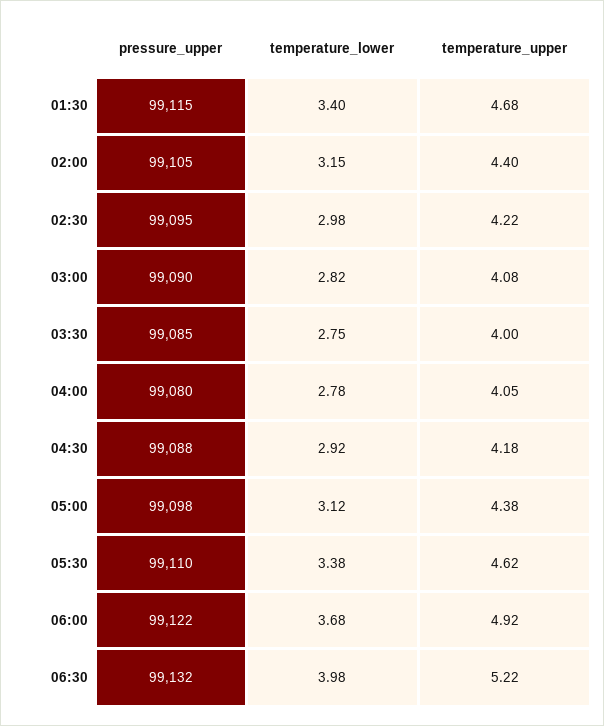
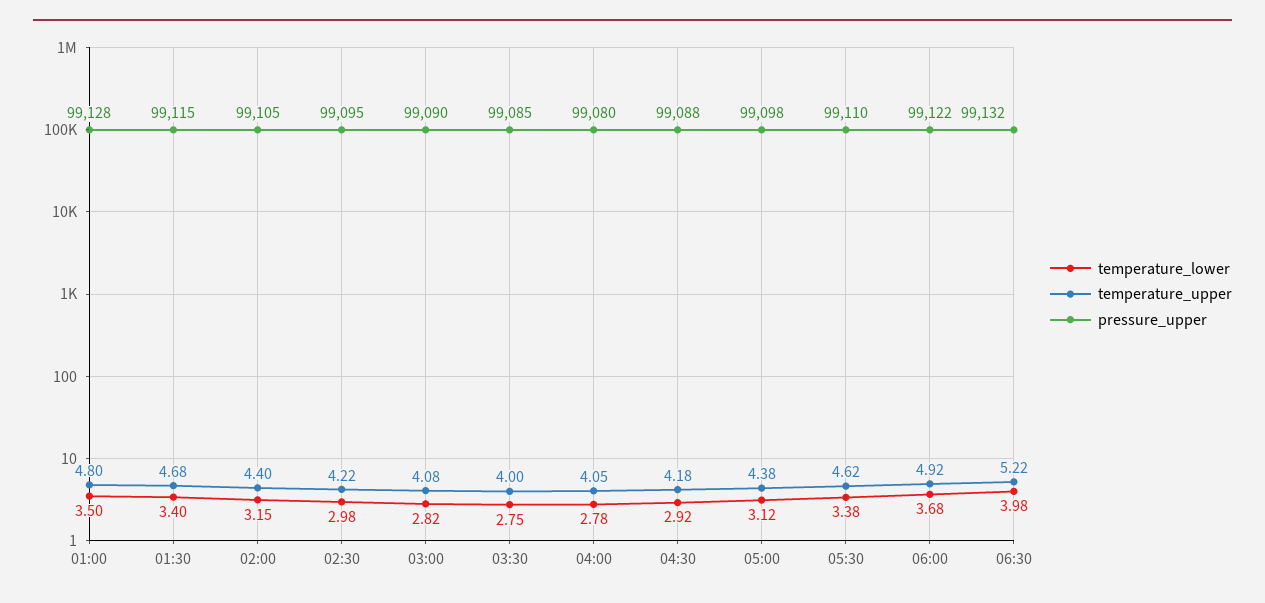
temperature_lower, 01:00: none -> 3.5
temperature_upper, 01:00: none -> 4.8
pressure_upper, 01:00: none -> 99128

